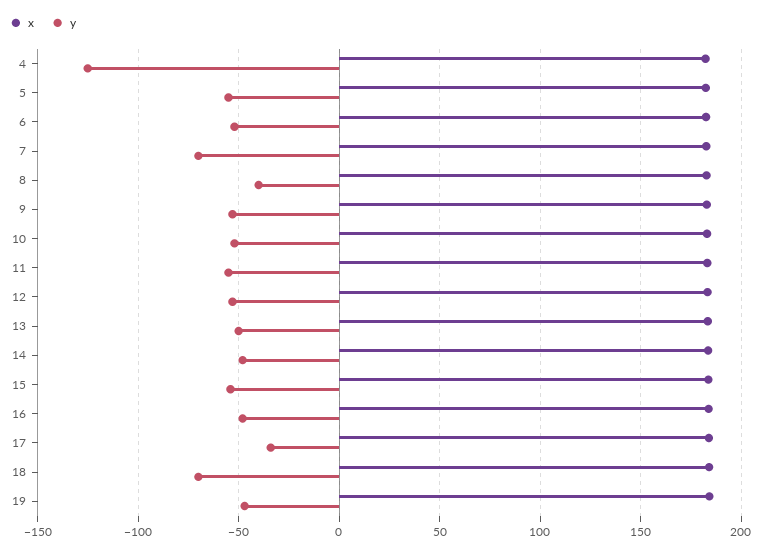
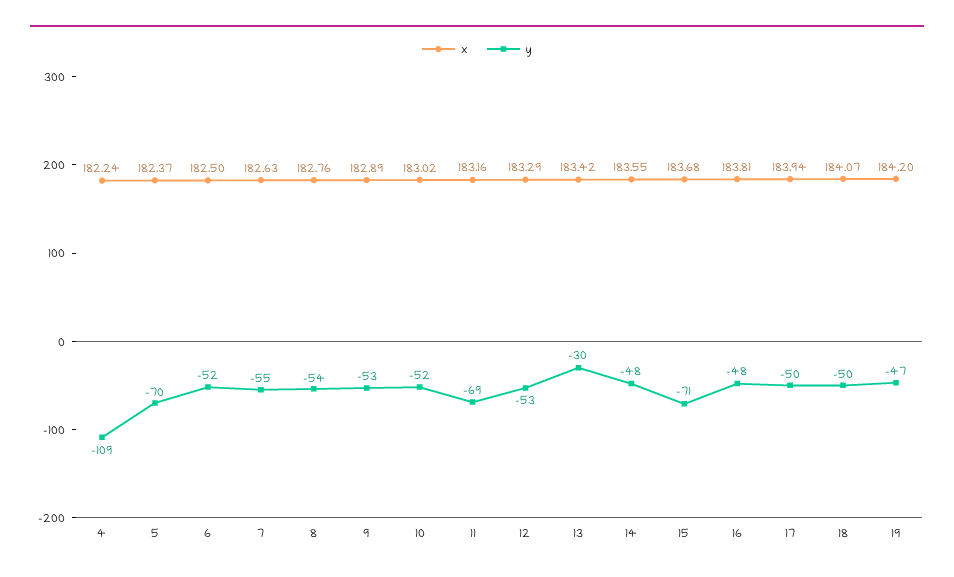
y, 4: -125 -> -109
y, 5: -55 -> -70
y, 7: -70 -> -55
y, 8: -40 -> -54
y, 11: -55 -> -69
y, 13: -50 -> -30
y, 15: -55 -> -71
y, 17: -35 -> -50
y, 18: -70 -> -50

